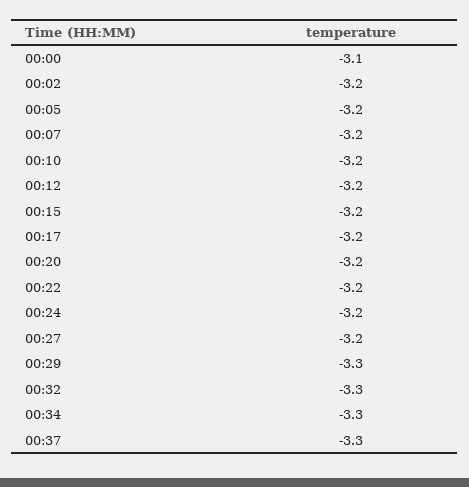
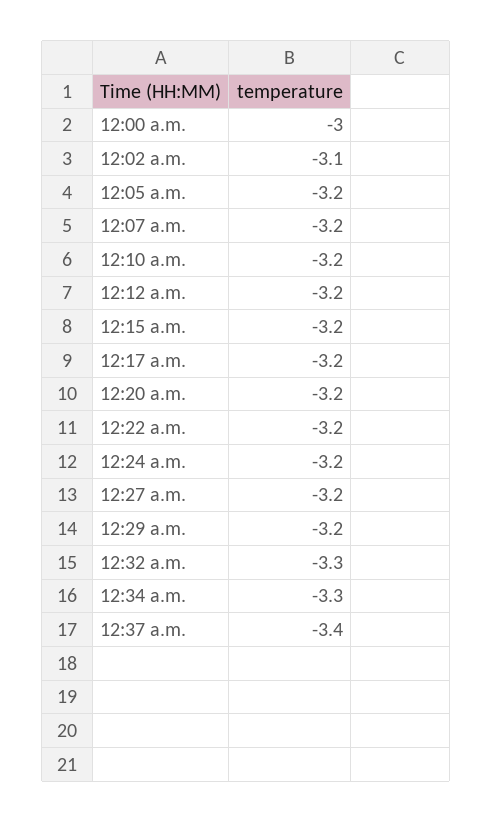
00:00: -3.1 -> -3
00:02: -3.2 -> -3.1
00:29: -3.3 -> -3.2
00:37: -3.3 -> -3.4

